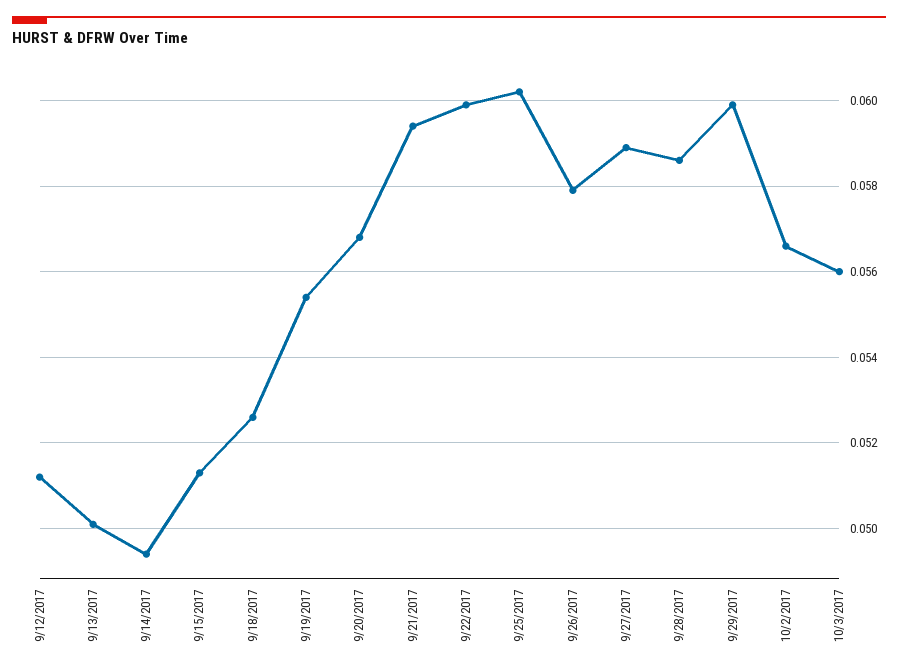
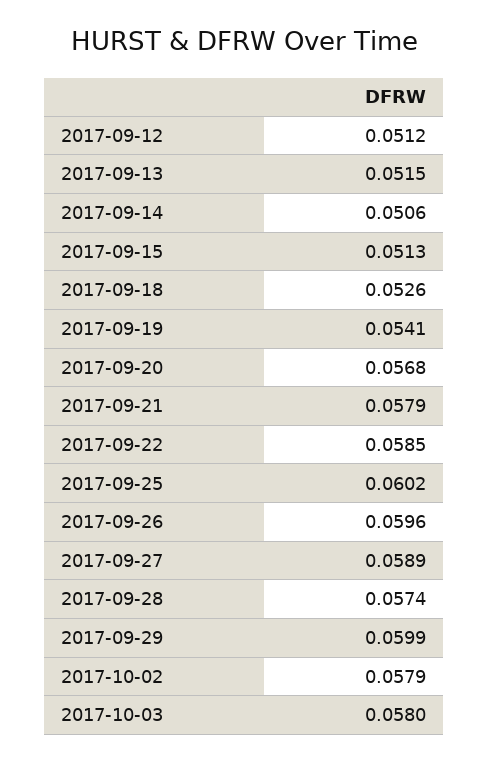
9/13/2017: 0.05 -> 0.0515
9/14/2017: 0.0495 -> 0.0506
9/19/2017: 0.0555 -> 0.0541
9/21/2017: 0.0595 -> 0.0579
9/22/2017: 0.06 -> 0.0585
9/26/2017: 0.058 -> 0.0596
9/28/2017: 0.0585 -> 0.0574
10/2/2017: 0.0565 -> 0.0579
10/3/2017: 0.056 -> 0.058

